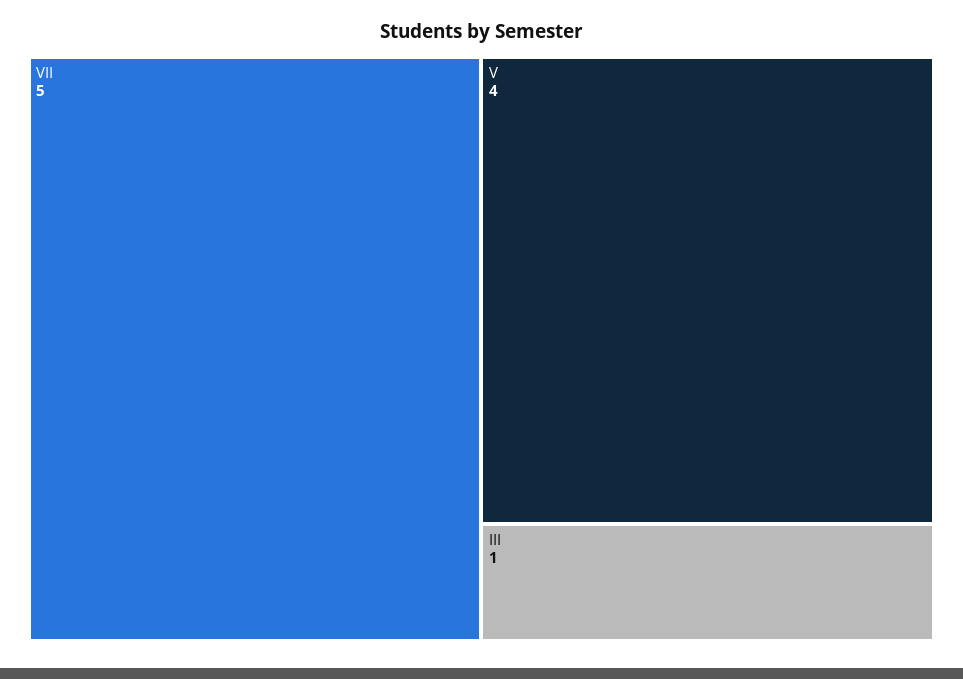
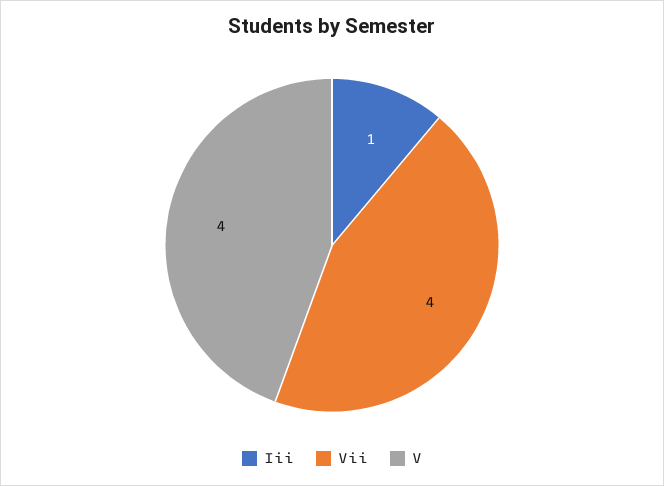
VII: 5 -> 4

